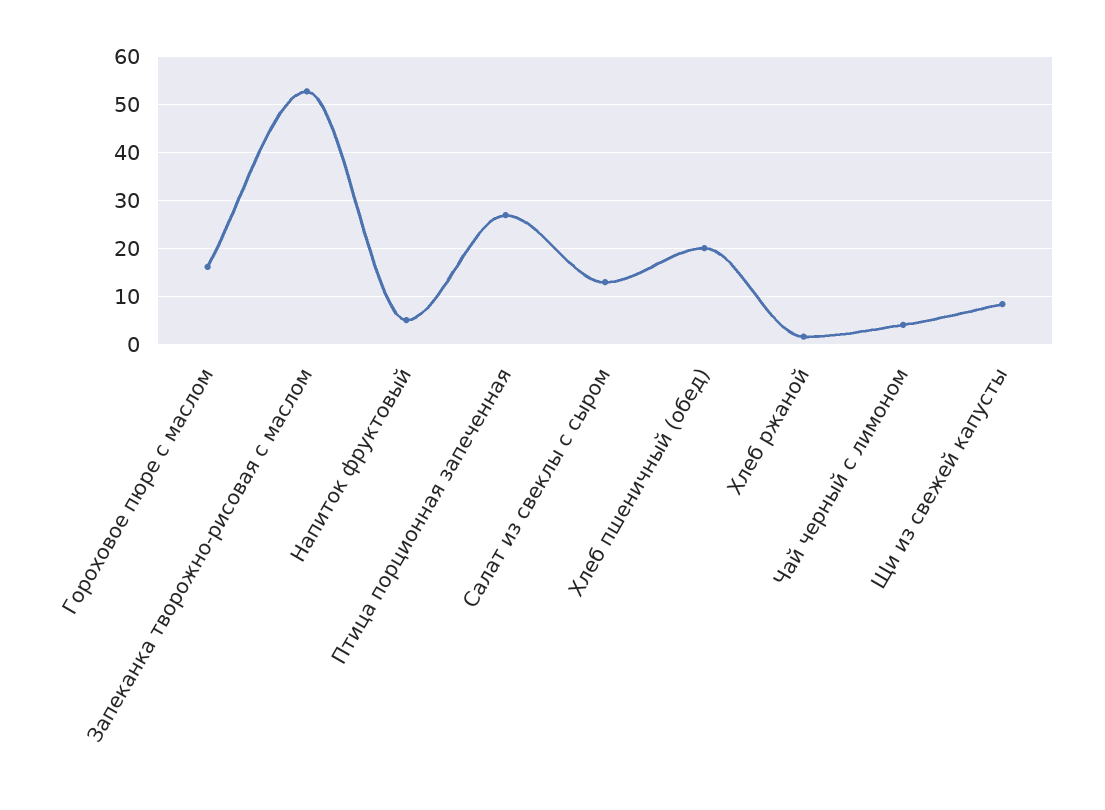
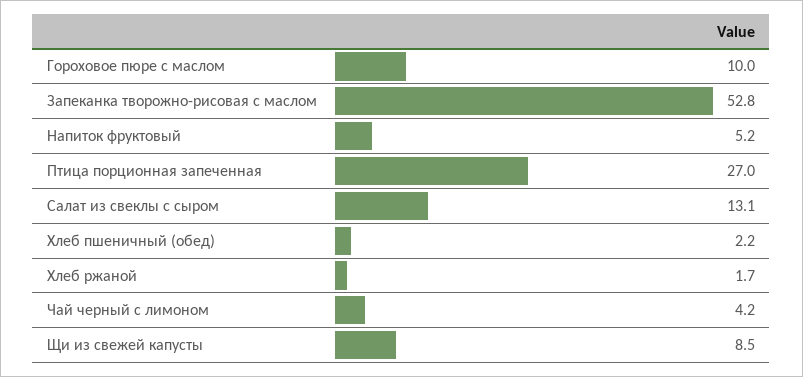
Гороховое пюре с маслом: 16 -> 10
Хлеб пшеничный (обед): 20 -> 2.2

